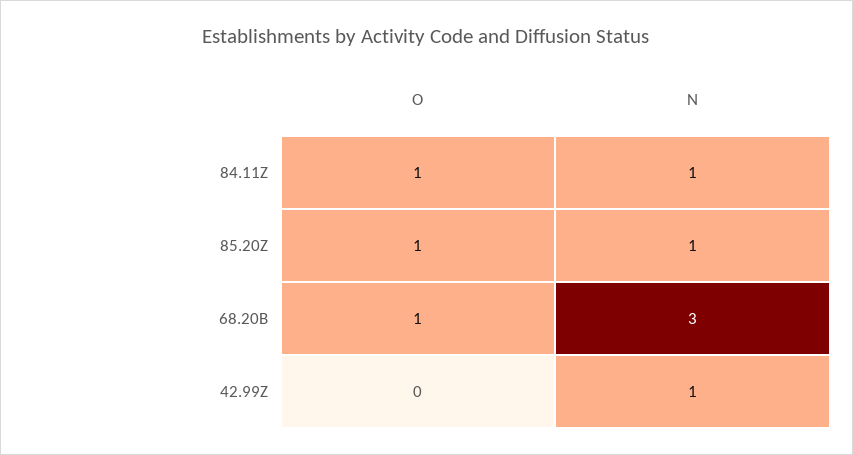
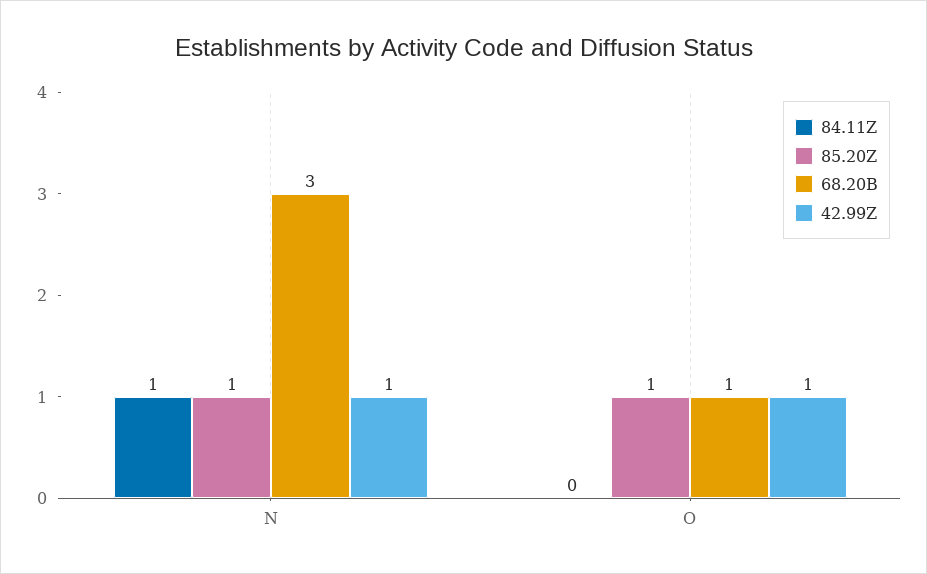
84.11Z, O: 1 -> 0
42.99Z, O: 0 -> 1

